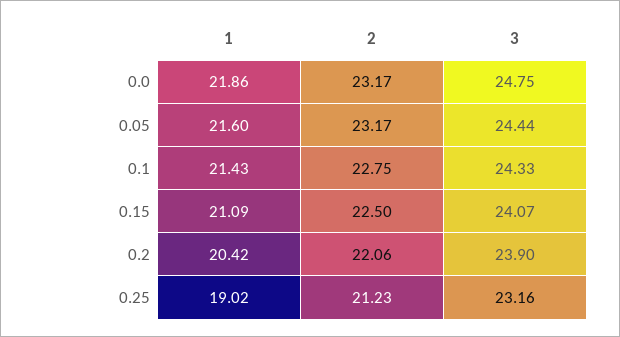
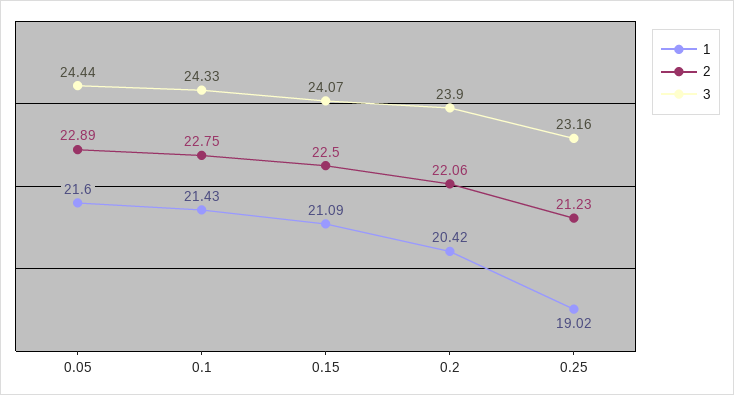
1, 0.0: 21.86 -> none
2, 0.0: 23.17 -> none
3, 0.0: 24.75 -> none
2, 0.05: 23.17 -> 22.89

